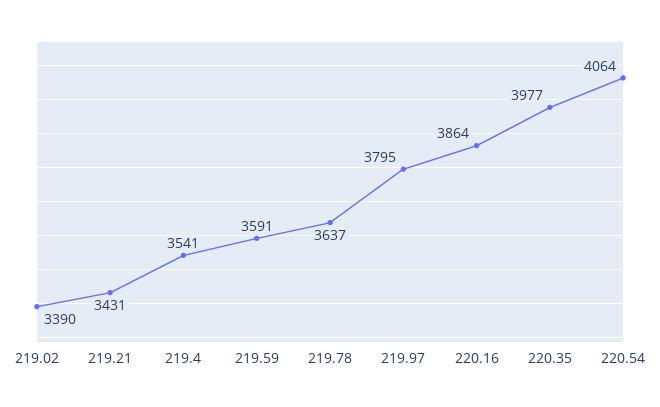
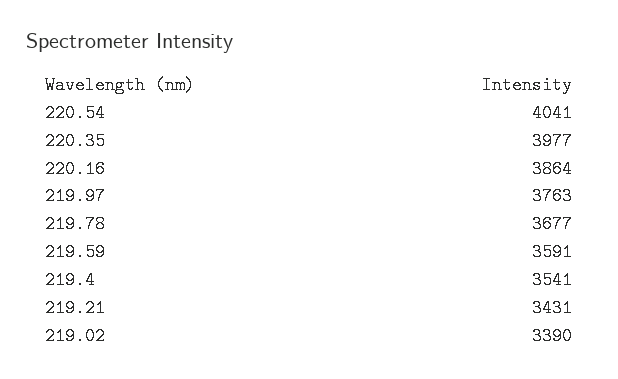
219.78: 3637 -> 3677
219.97: 3795 -> 3763
220.54: 4064 -> 4041

